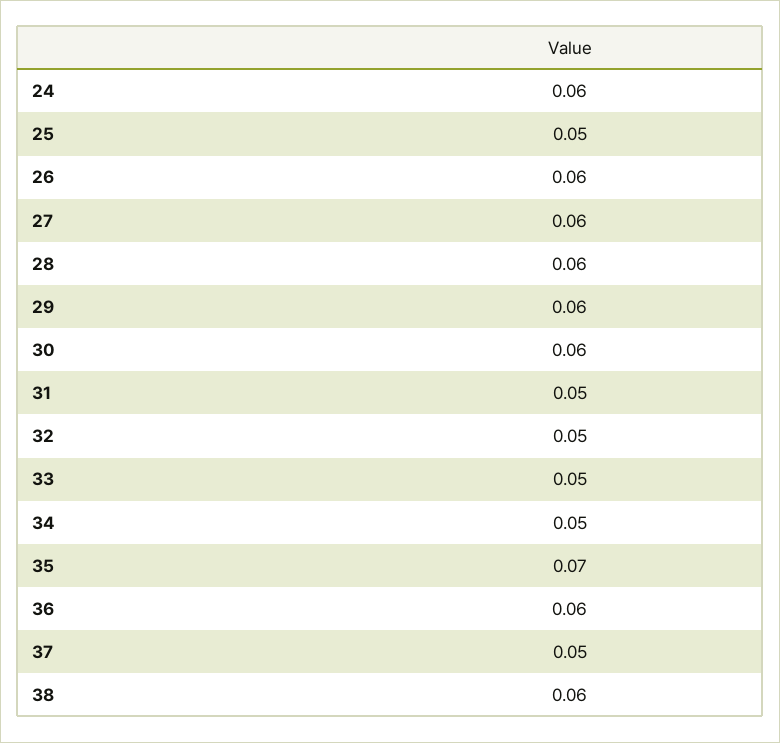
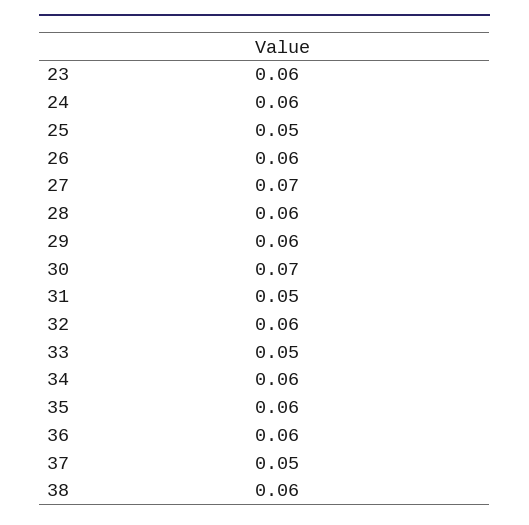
27: 0.06 -> 0.07
30: 0.06 -> 0.07
32: 0.05 -> 0.06
34: 0.05 -> 0.06
35: 0.07 -> 0.06
23: none -> 0.06

